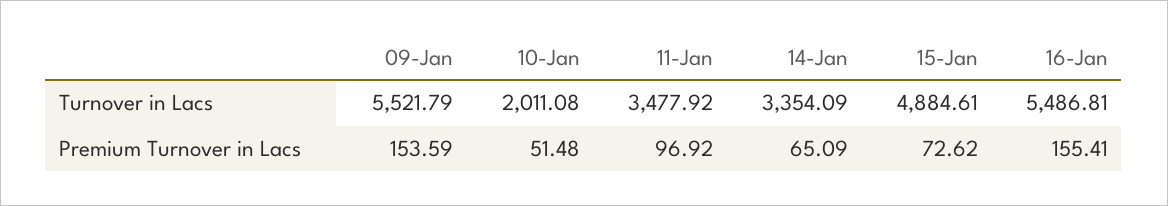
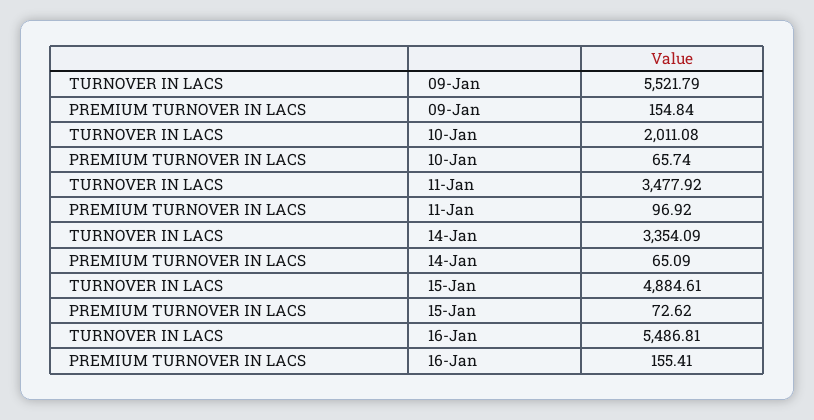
09-Jan, Premium Turnover in Lacs: 153.59 -> 154.84
10-Jan, Premium Turnover in Lacs: 51.48 -> 65.74

